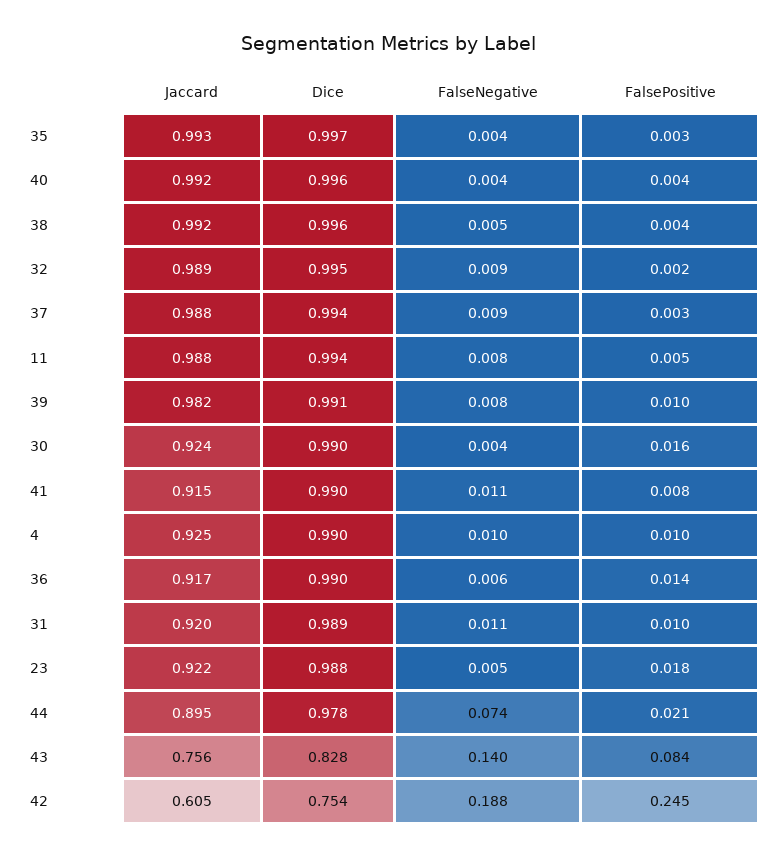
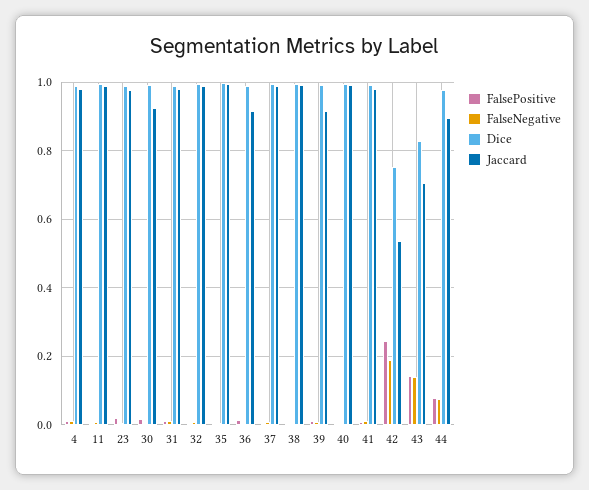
Jaccard, 39: 0.982 -> 0.92
Jaccard, 41: 0.915 -> 0.98
Jaccard, 4: 0.925 -> 0.98
Jaccard, 31: 0.92 -> 0.98
Jaccard, 23: 0.922 -> 0.98
FalsePositive, 44: 0.021 -> 0.08
Jaccard, 43: 0.756 -> 0.7
FalsePositive, 43: 0.084 -> 0.14
Jaccard, 42: 0.605 -> 0.54

